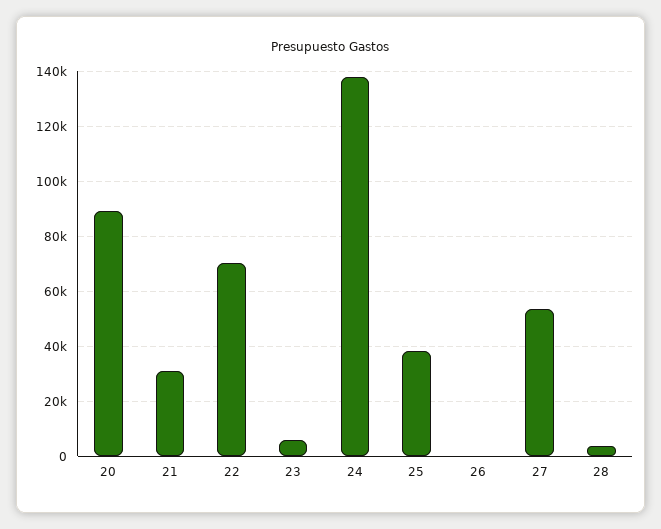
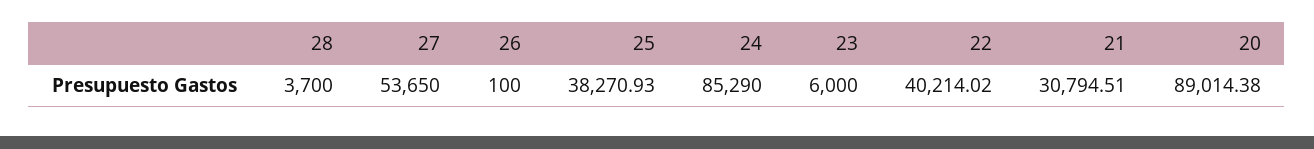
22: 70000 -> 40214.02
24: 137500 -> 85290

